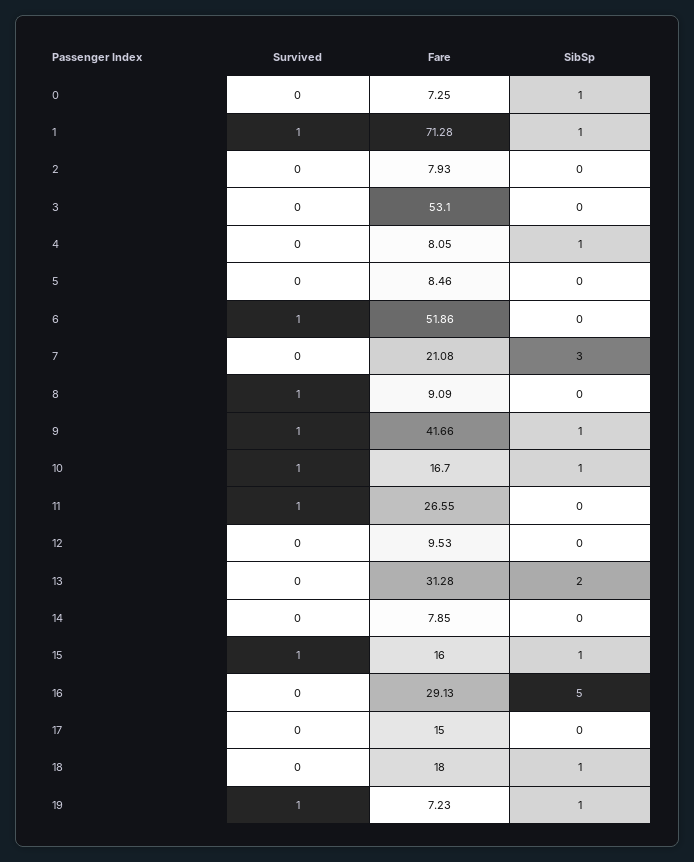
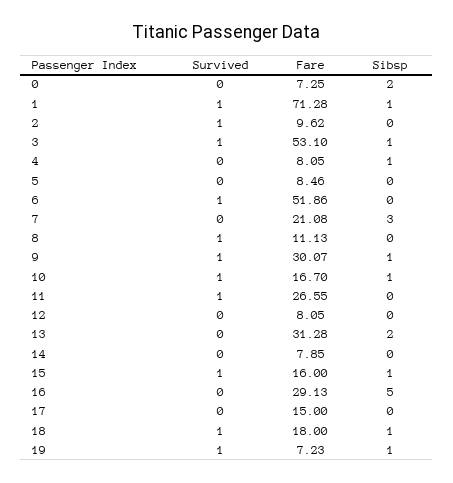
SibSp, 0: 1 -> 2
Survived, 2: 0 -> 1
Fare, 2: 7.93 -> 9.62
Survived, 3: 0 -> 1
SibSp, 3: 0 -> 1
Fare, 8: 9.09 -> 11.13
Fare, 9: 41.66 -> 30.07
Fare, 12: 9.53 -> 8.05
Survived, 18: 0 -> 1

